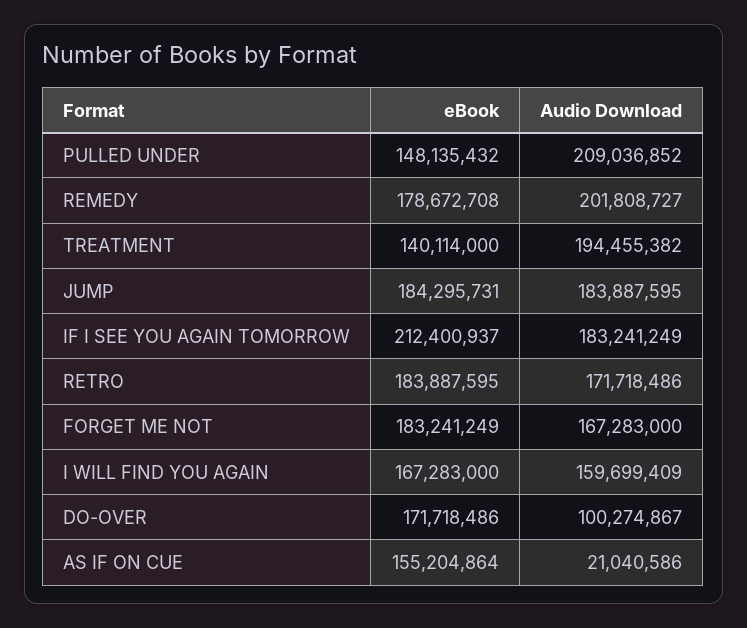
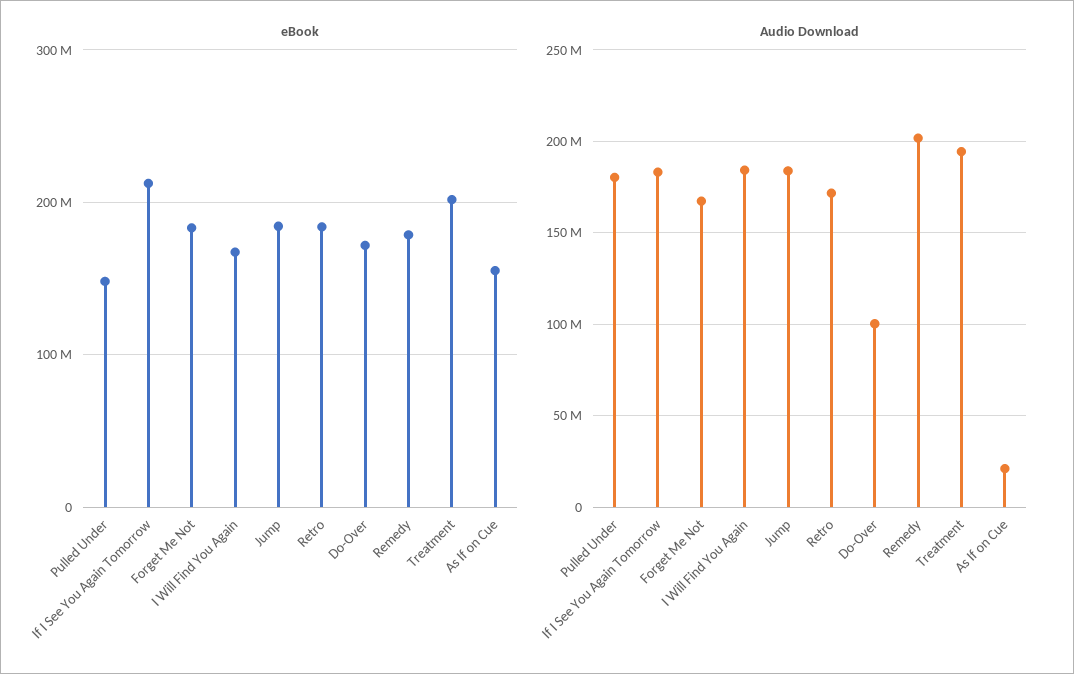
Audio Download, PULLED UNDER: 209036852 -> 180000000
eBook, TREATMENT: 140114000 -> 200000000
Audio Download, I WILL FIND YOU AGAIN: 159699409 -> 185000000

